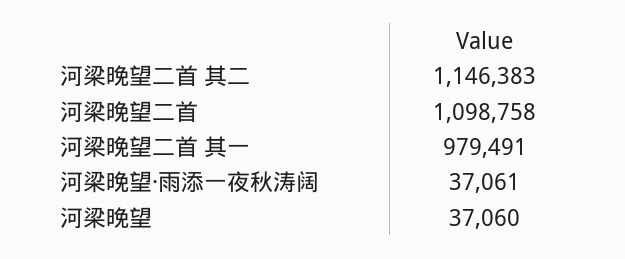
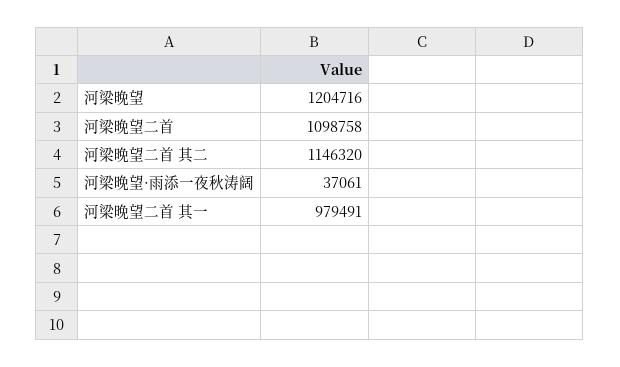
河梁晚望二首 其二: 1146383 -> 1146320
河梁晚望: 37060 -> 1204716

